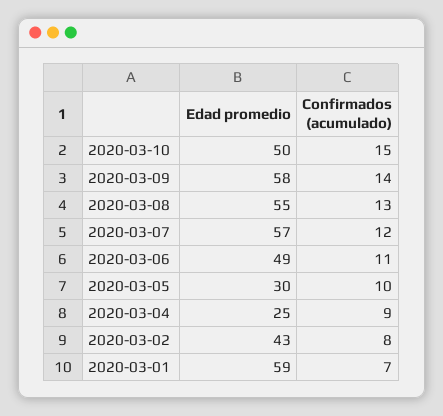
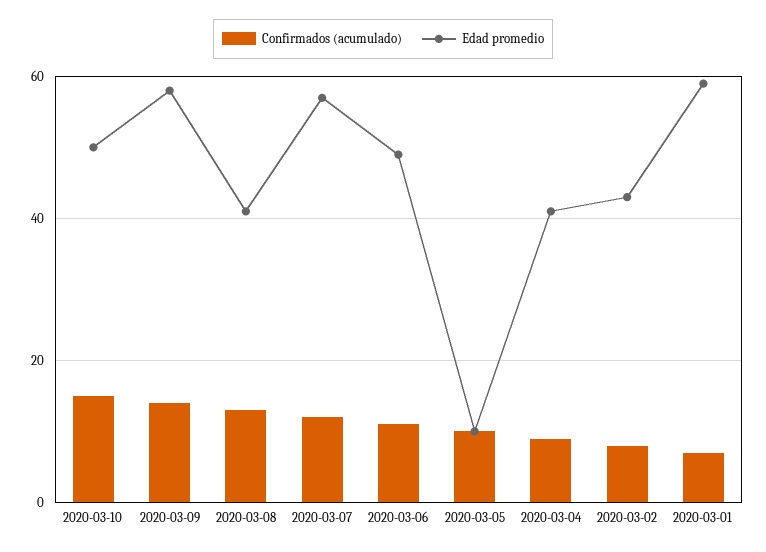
Edad promedio, 2020-03-08: 55 -> 40
Edad promedio, 2020-03-05: 30 -> 10
Edad promedio, 2020-03-04: 25 -> 40

